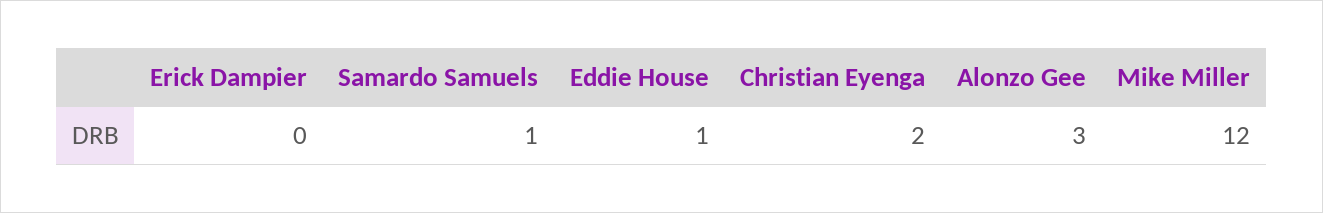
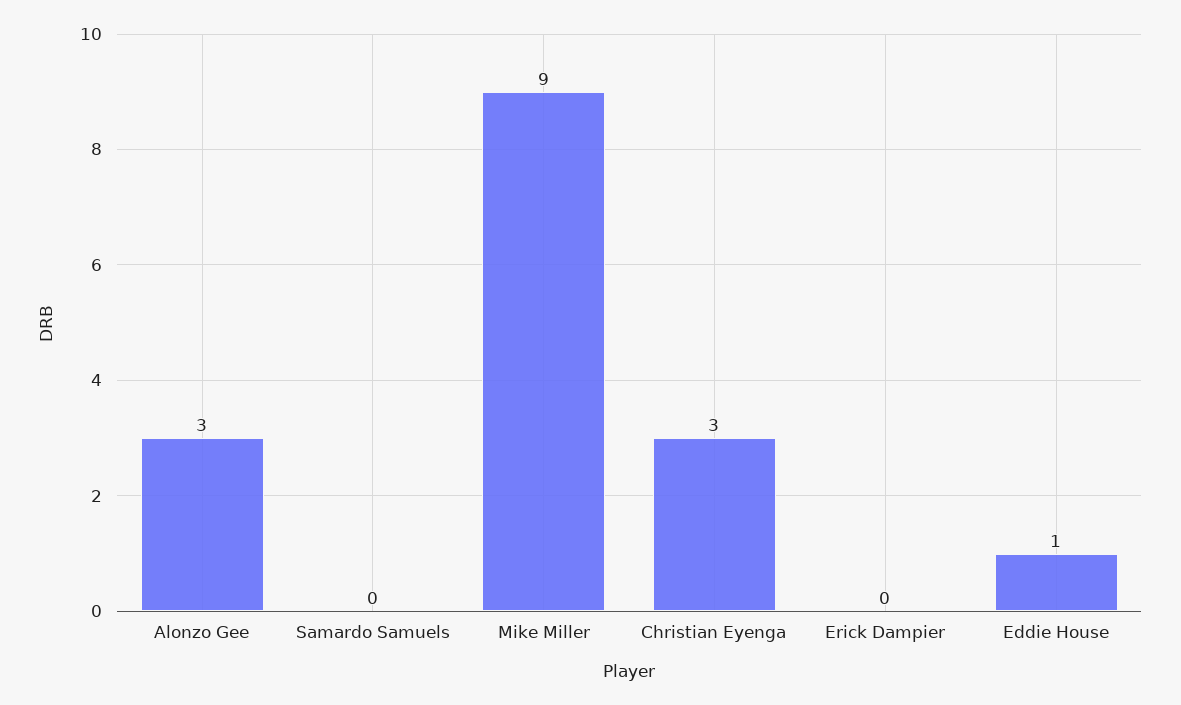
Samardo Samuels: 1 -> 0
Christian Eyenga: 2 -> 3
Mike Miller: 12 -> 9

